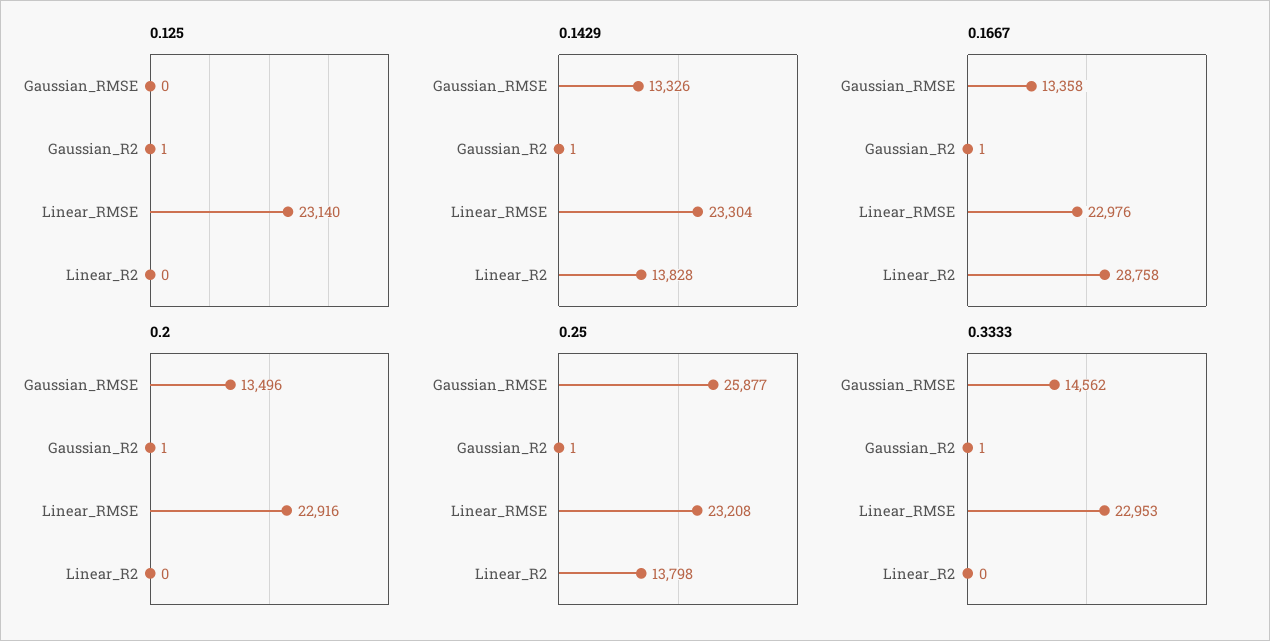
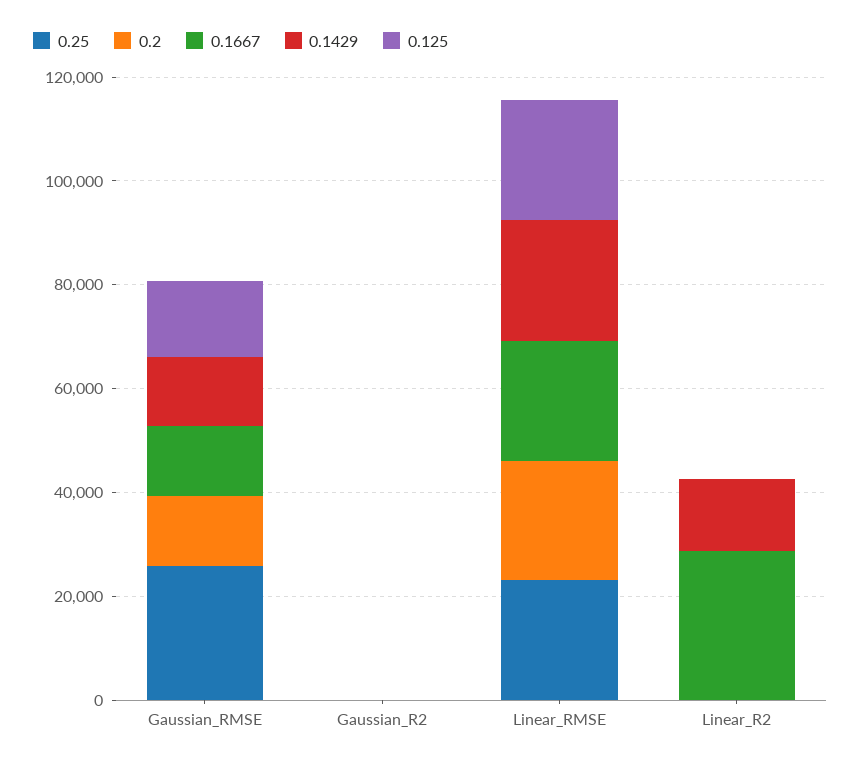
0.125, Gaussian_RMSE: 0 -> 15000
0.25, Linear_R2: 13798 -> 0
0.3333, Gaussian_RMSE: 14562 -> none
0.3333, Gaussian_R2: 1 -> none
0.3333, Linear_RMSE: 22953 -> none
0.3333, Linear_R2: 0 -> none

